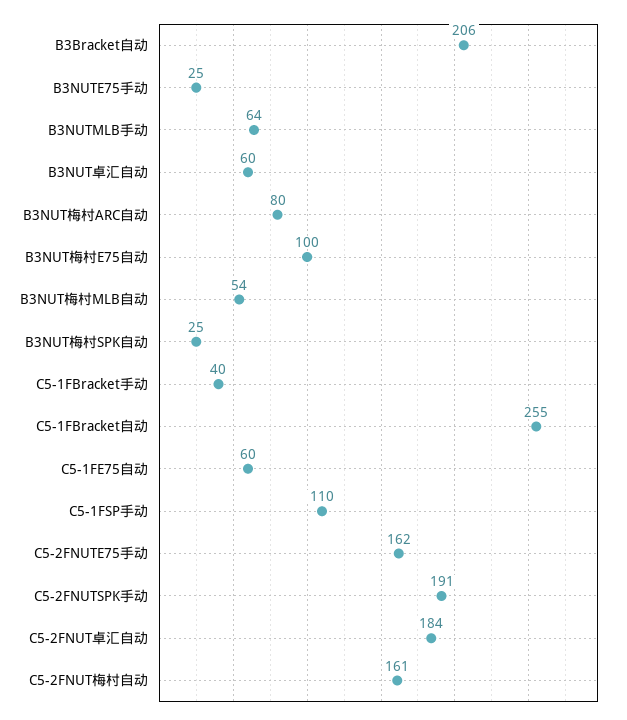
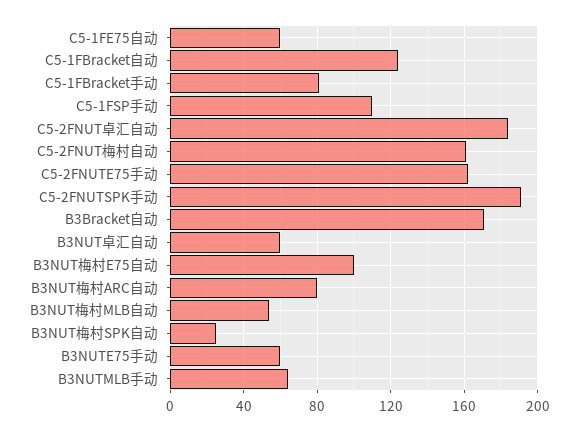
B3Bracket自动: 206 -> 170
B3NUTE75手动: 25 -> 60
C5-1FBracket手动: 40 -> 80
C5-1FBracket自动: 255 -> 125

